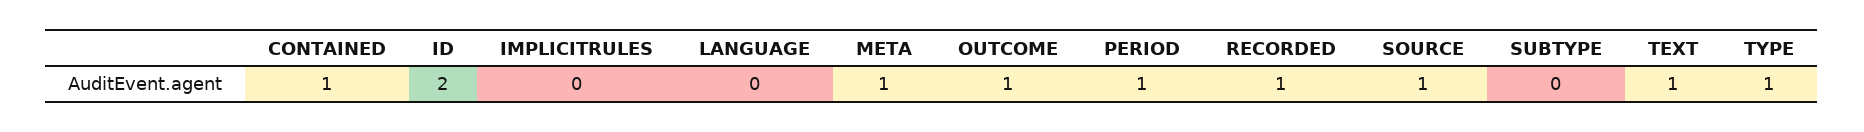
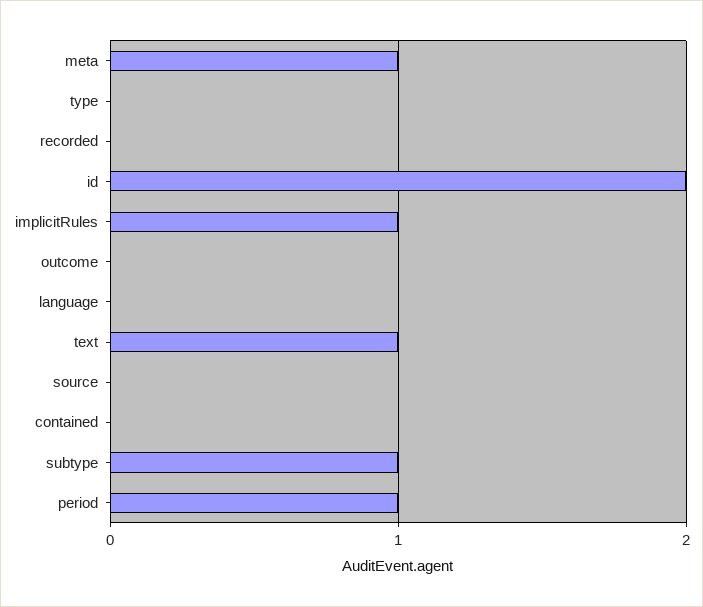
CONTAINED: 1 -> 0
IMPLICITRULES: 0 -> 1
OUTCOME: 1 -> 0
RECORDED: 1 -> 0
SOURCE: 1 -> 0
SUBTYPE: 0 -> 1
TYPE: 1 -> 0

